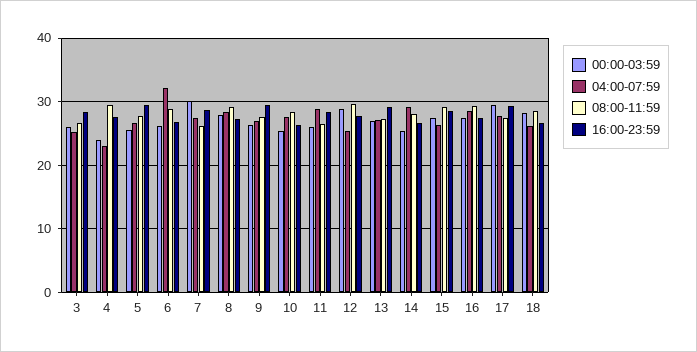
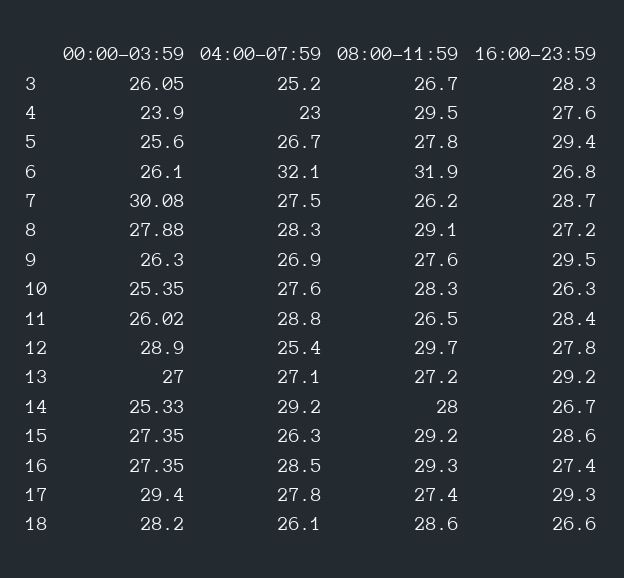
08:00-11:59, 6: 29 -> 31.9

